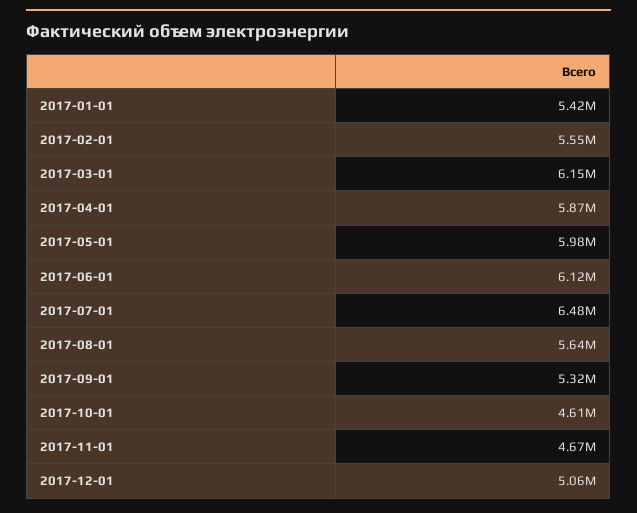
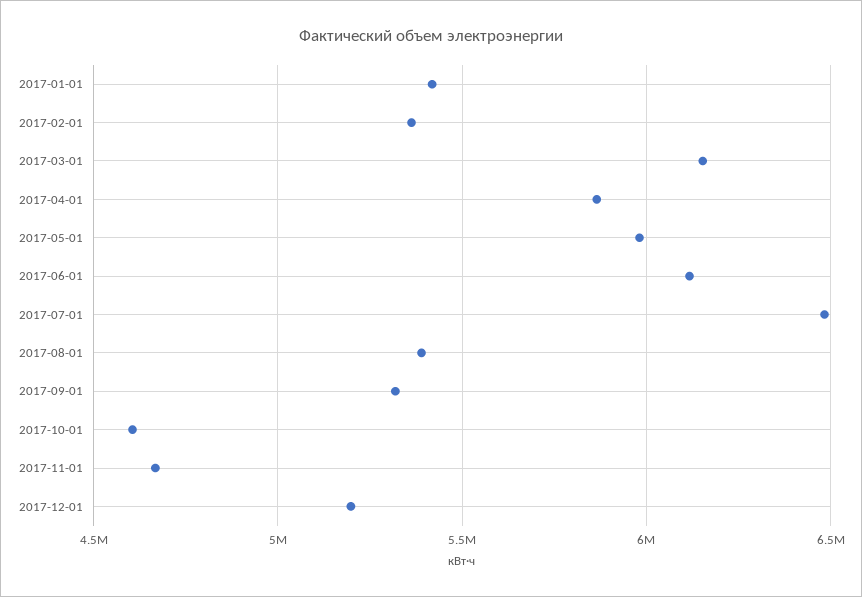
2017-02-01: 5550000 -> 5350000
2017-08-01: 5640000 -> 5400000
2017-12-01: 5060000 -> 5200000

